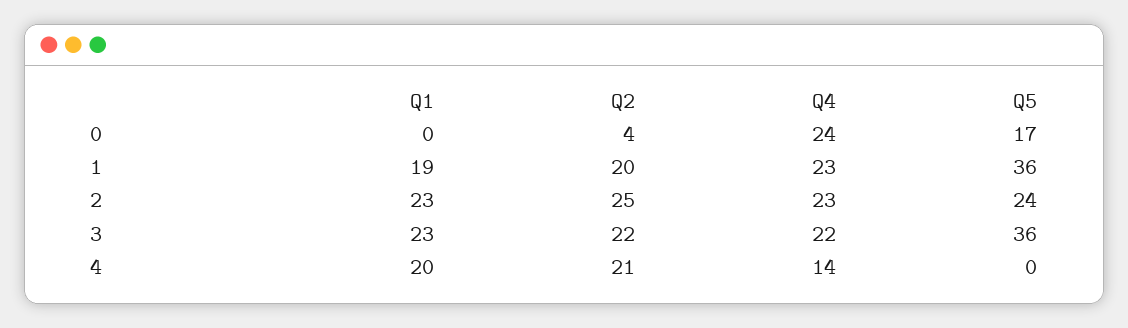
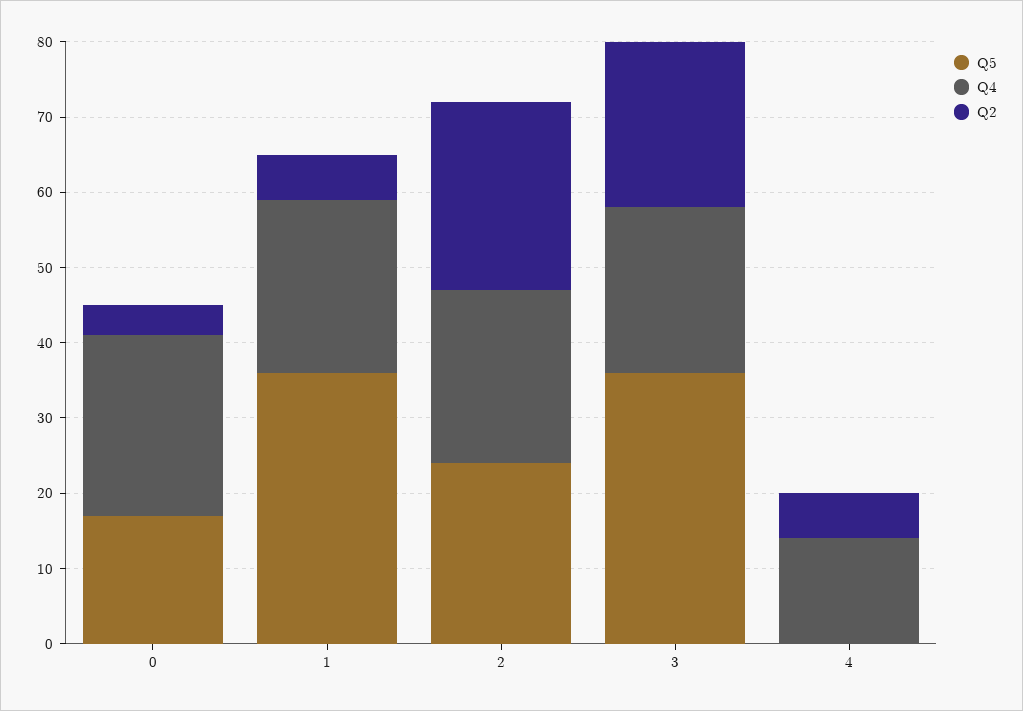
Q1, 0: 0 -> none
Q1, 1: 19 -> none
Q2, 1: 20 -> 5
Q1, 2: 23 -> none
Q1, 3: 23 -> none
Q1, 4: 20 -> none
Q2, 4: 21 -> 5

